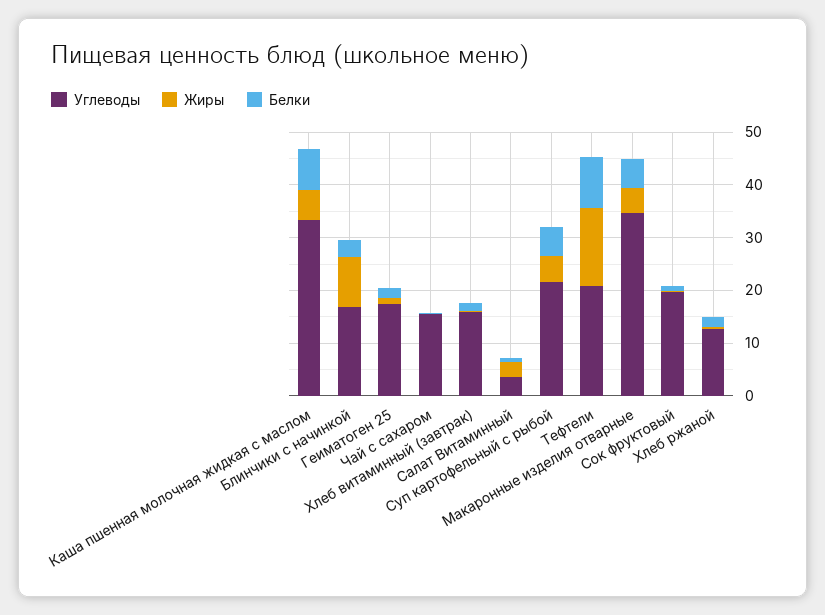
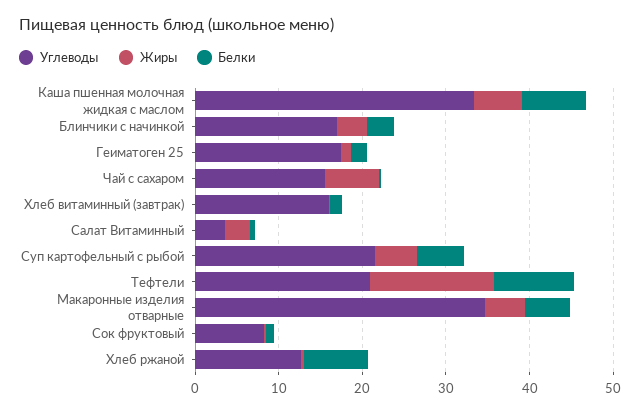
Жиры, Блинчики с начинкой: 10 -> 4
Жиры, Чай с сахаром: 0 -> 6
Углеводы, Сок фруктовый: 20 -> 8
Белки, Хлеб ржаной: 2 -> 8

